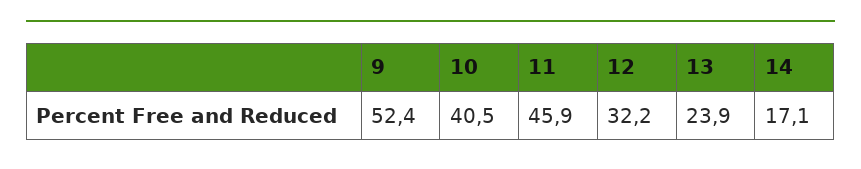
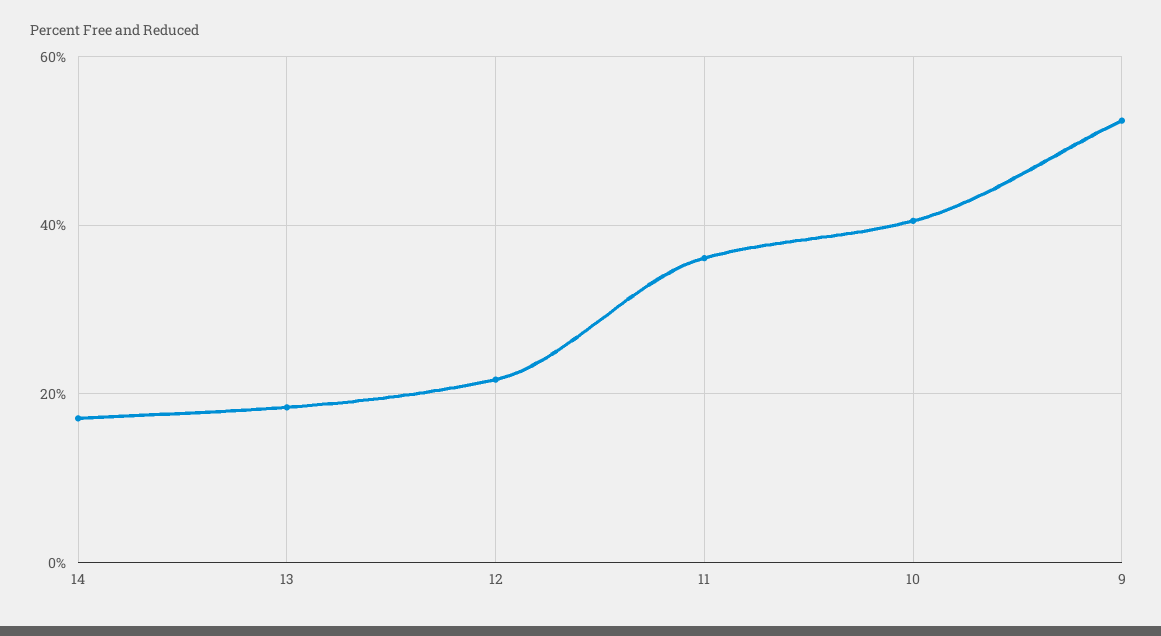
11: 45.9 -> 36
12: 32.2 -> 22
13: 23.9 -> 18

